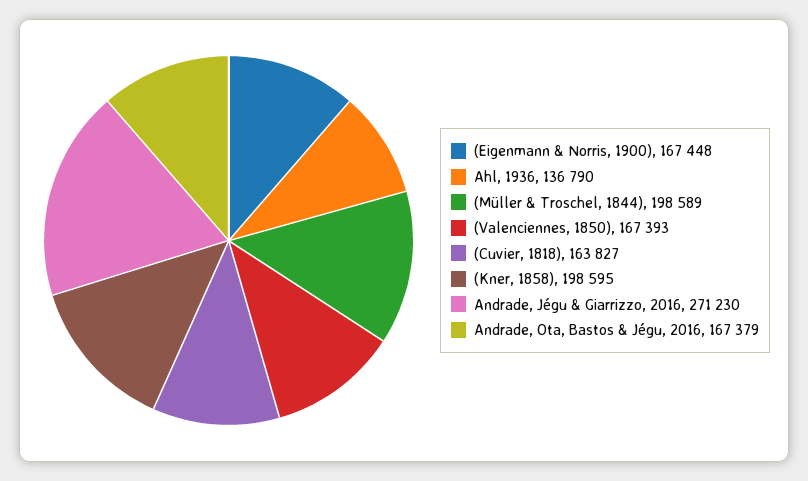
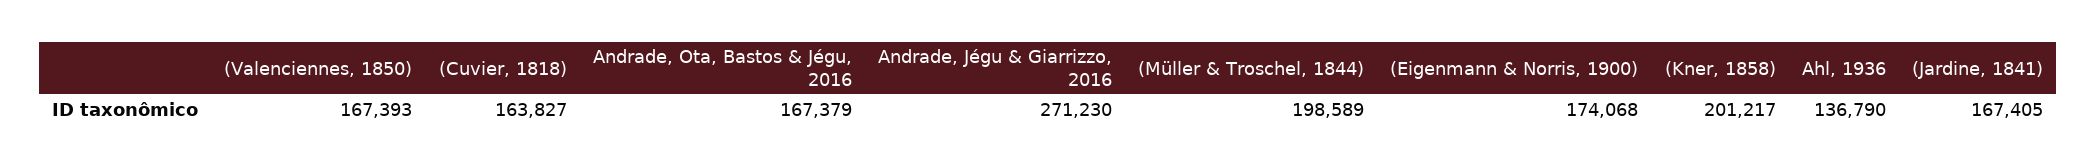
(Eigenmann & Norris, 1900): 167448 -> 174068
(Kner, 1858): 198595 -> 201217
(Jardine, 1841): none -> 167405

